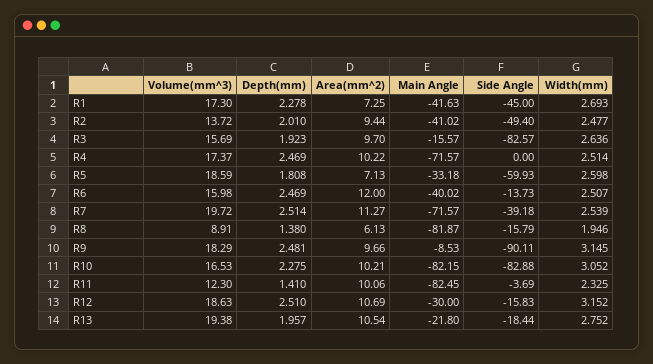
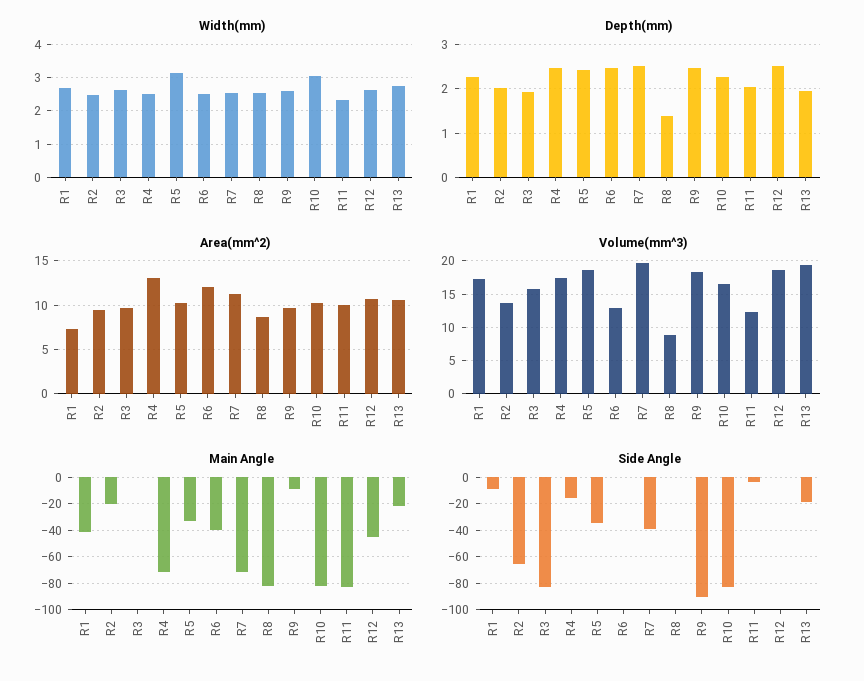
Side Angle, R1: -45 -> -10
Main Angle, R2: -41.02 -> -20
Side Angle, R2: -49.4 -> -65
Main Angle, R3: -15.57 -> 0
Area(mm^2), R4: 10.22 -> 13
Side Angle, R4: 0 -> -15
Depth(mm), R5: 1.808 -> 2.4
Area(mm^2), R5: 7.13 -> 10
Side Angle, R5: -59.93 -> -35
Width(mm), R5: 2.598 -> 3.2
Volume(mm^3), R6: 15.98 -> 13
Side Angle, R6: -13.73 -> 0
Area(mm^2), R8: 6.13 -> 9
Side Angle, R8: -15.79 -> 0
Width(mm), R8: 1.946 -> 2.6
Width(mm), R9: 3.145 -> 2.6
Depth(mm), R11: 1.41 -> 2
Main Angle, R12: -30 -> -45
Side Angle, R12: -15.83 -> 0
Width(mm), R12: 3.152 -> 2.6

